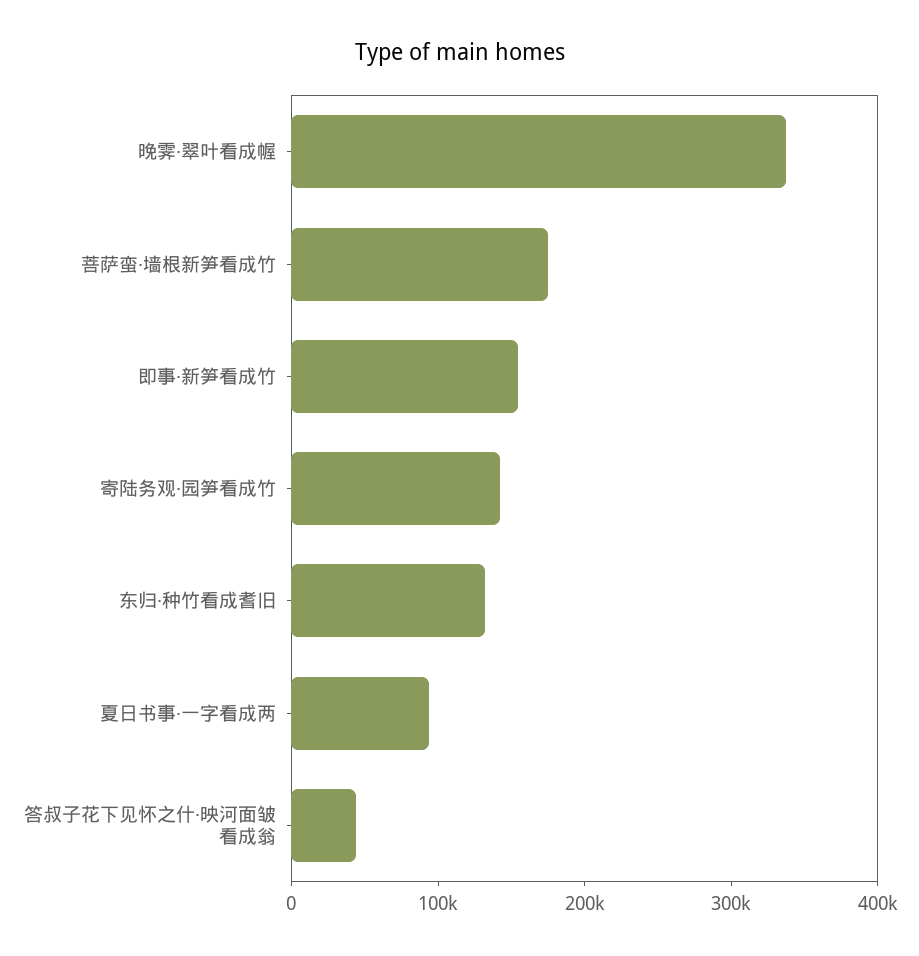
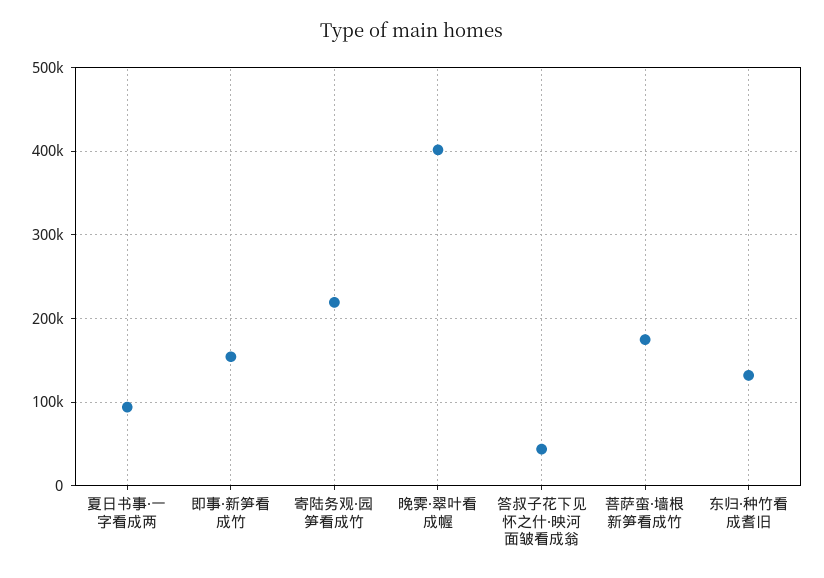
晚霁·翠叶看成幄: 340000 -> 400000
寄陆务观·园笋看成竹: 140000 -> 220000

